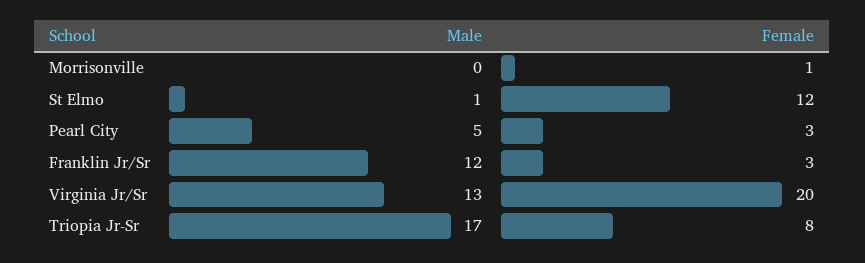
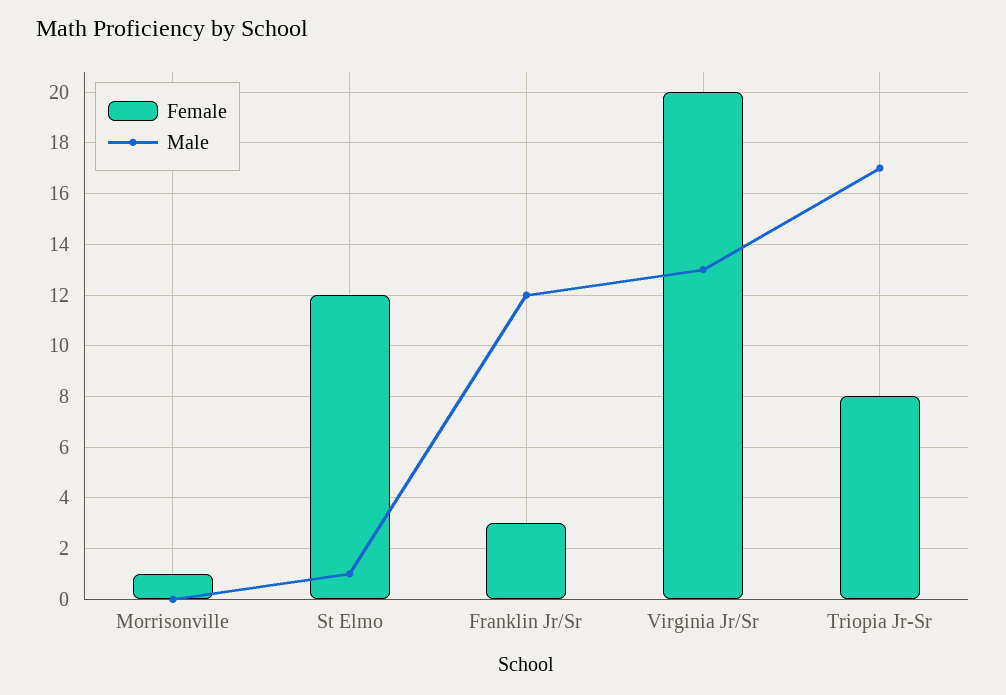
Male, Pearl City: 5 -> none
Female, Pearl City: 3 -> none

